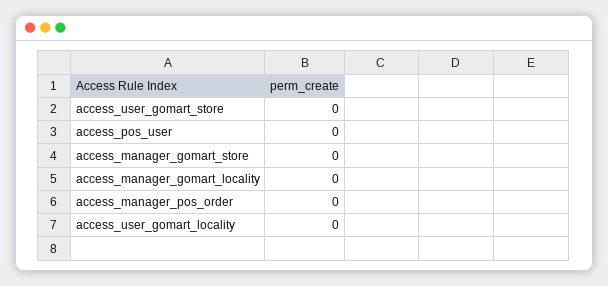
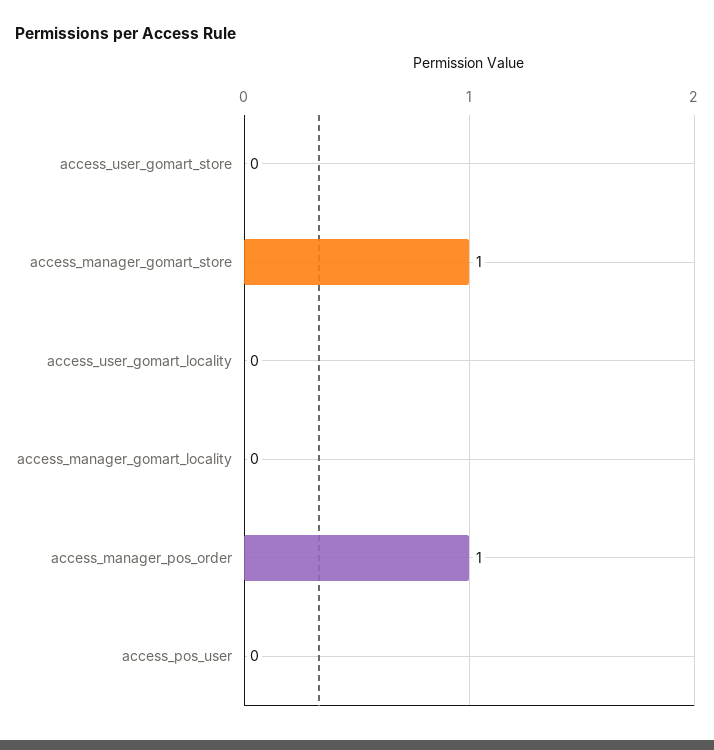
access_manager_gomart_store: 0 -> 1
access_manager_pos_order: 0 -> 1

